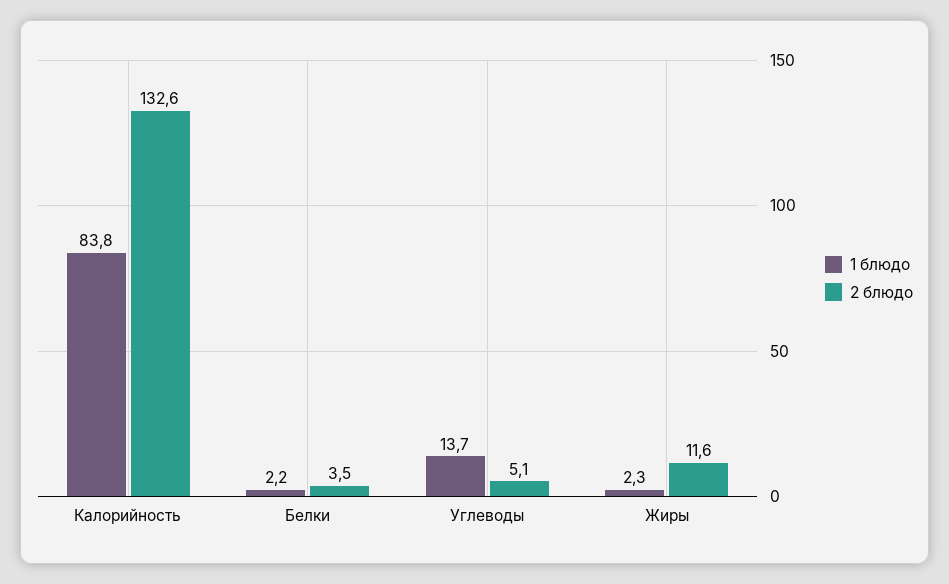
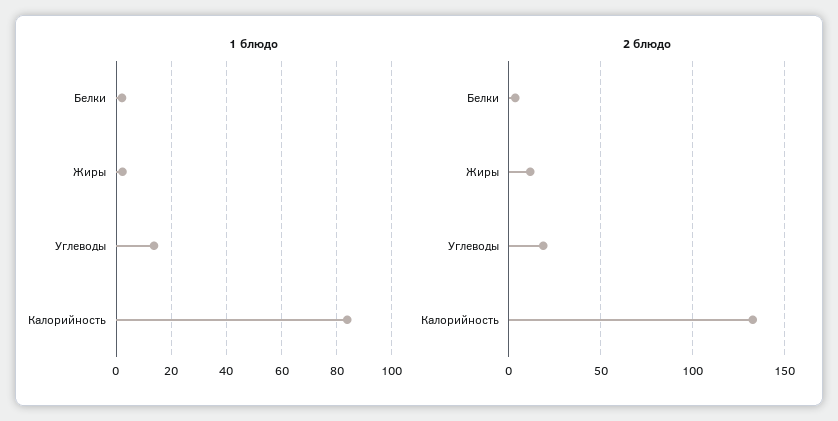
2 блюдо, Углеводы: 5.1 -> 20

